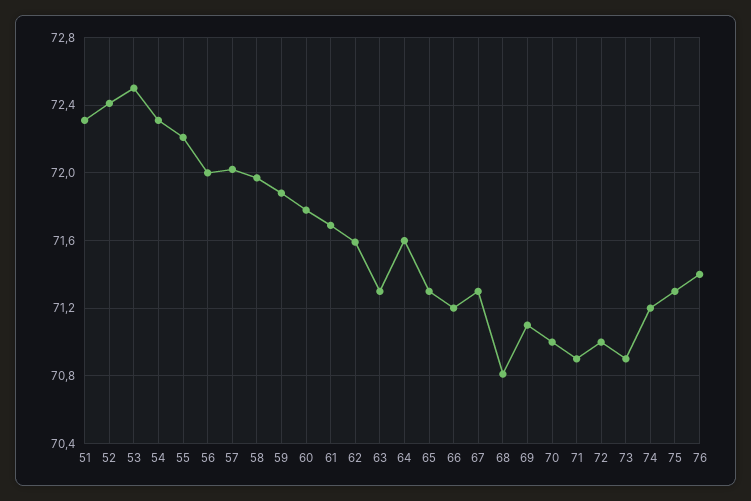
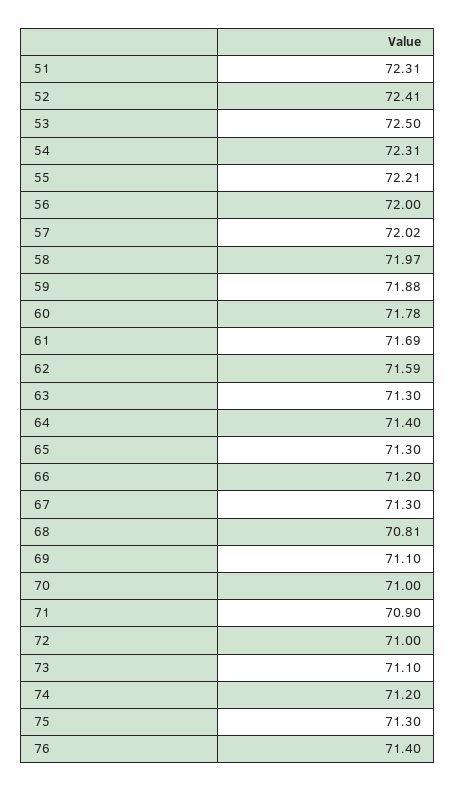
64: 71.6 -> 71.4
73: 70.9 -> 71.1

